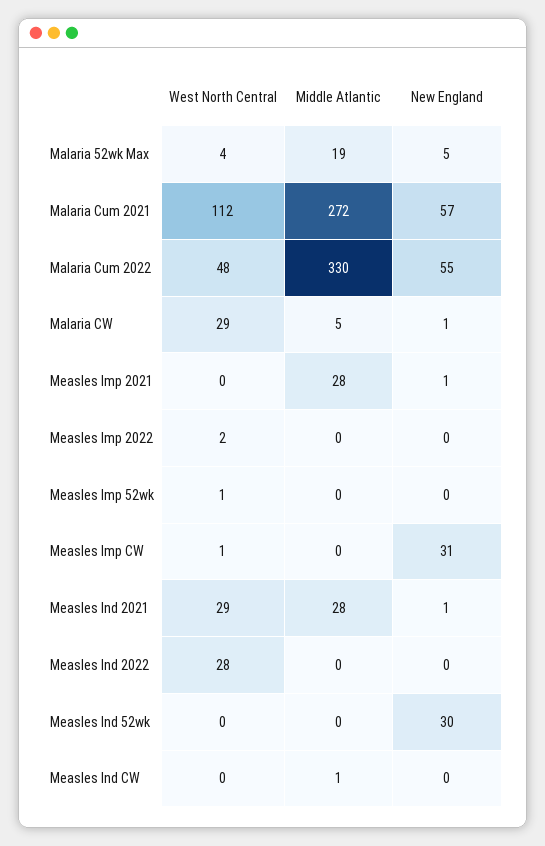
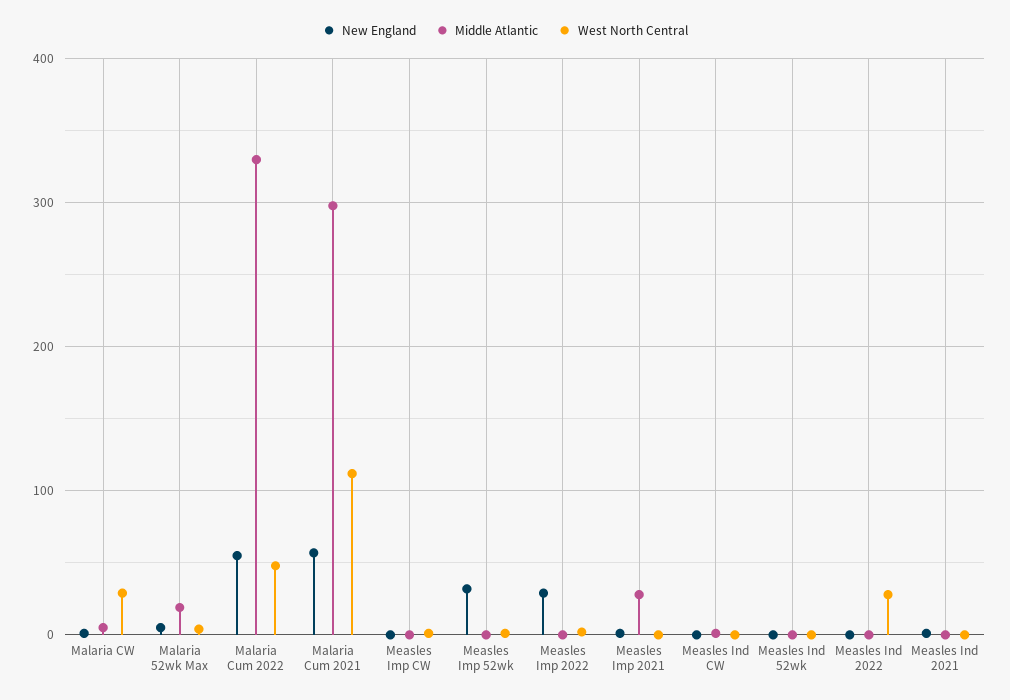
Middle Atlantic, Malaria Cum 2021: 272 -> 300
New England, Measles Imp 2022: 0 -> 30
New England, Measles Imp 52wk: 0 -> 30
New England, Measles Imp CW: 31 -> 0
West North Central, Measles Ind 2021: 29 -> 0
Middle Atlantic, Measles Ind 2021: 28 -> 0
New England, Measles Ind 52wk: 30 -> 0

